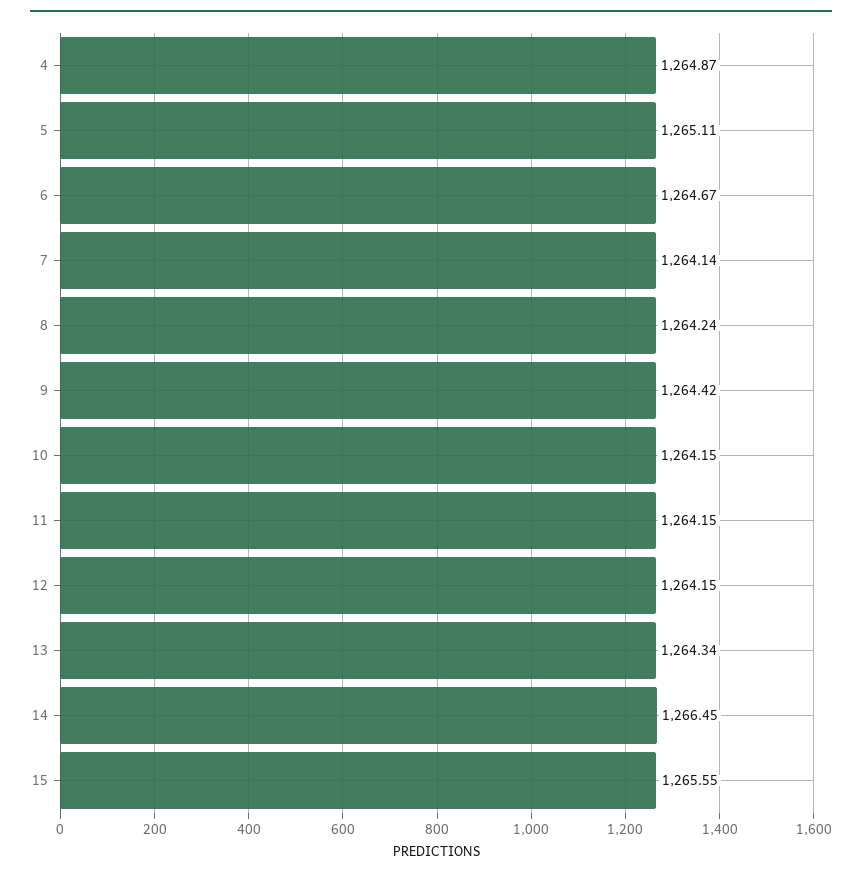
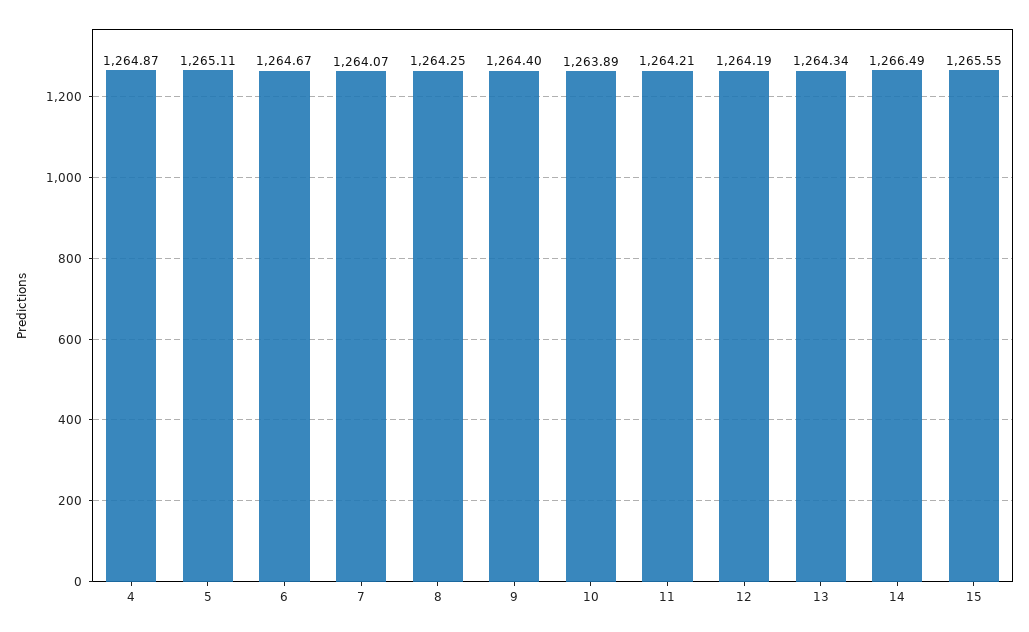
7: 1264.14 -> 1264.07
8: 1264.24 -> 1264.25
9: 1264.42 -> 1264.4
10: 1264.15 -> 1263.89
11: 1264.15 -> 1264.21
12: 1264.15 -> 1264.19
14: 1266.45 -> 1266.49

